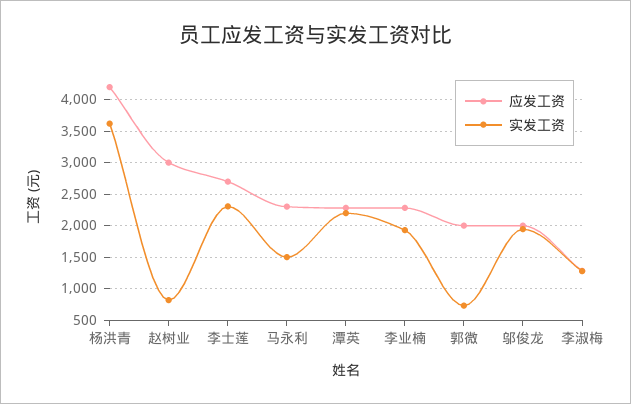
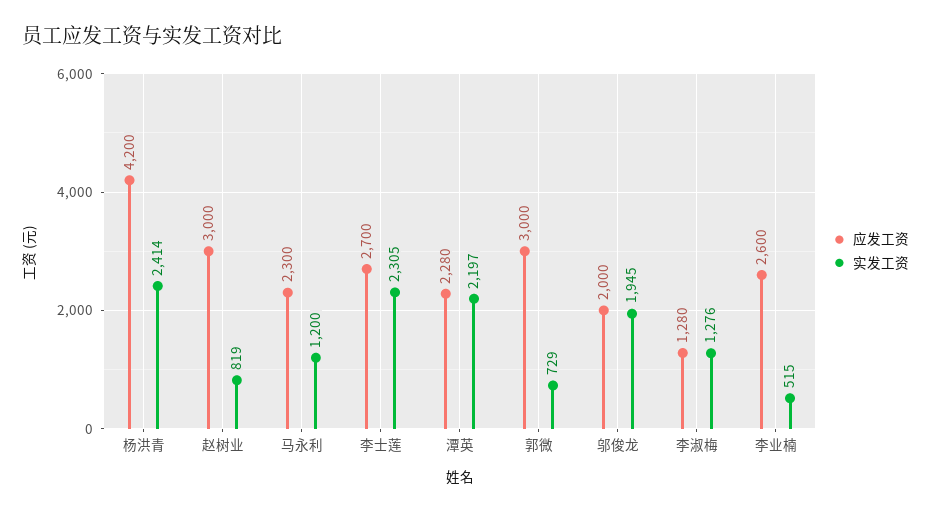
实发工资, 杨洪青: 3600 -> 2414
实发工资, 马永利: 1500 -> 1200
应发工资, 李业楠: 2300 -> 2600
实发工资, 李业楠: 1900 -> 515
应发工资, 郭微: 2000 -> 3000

